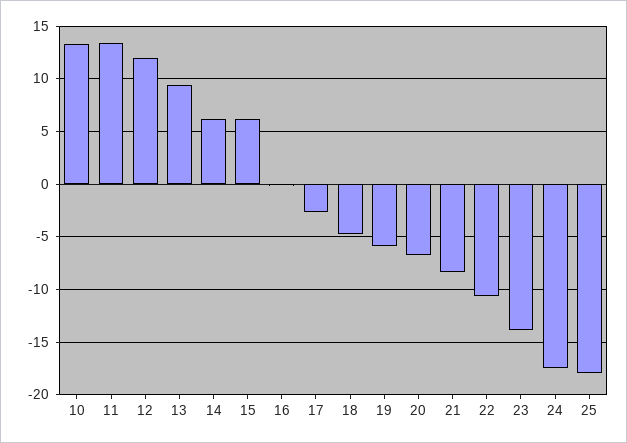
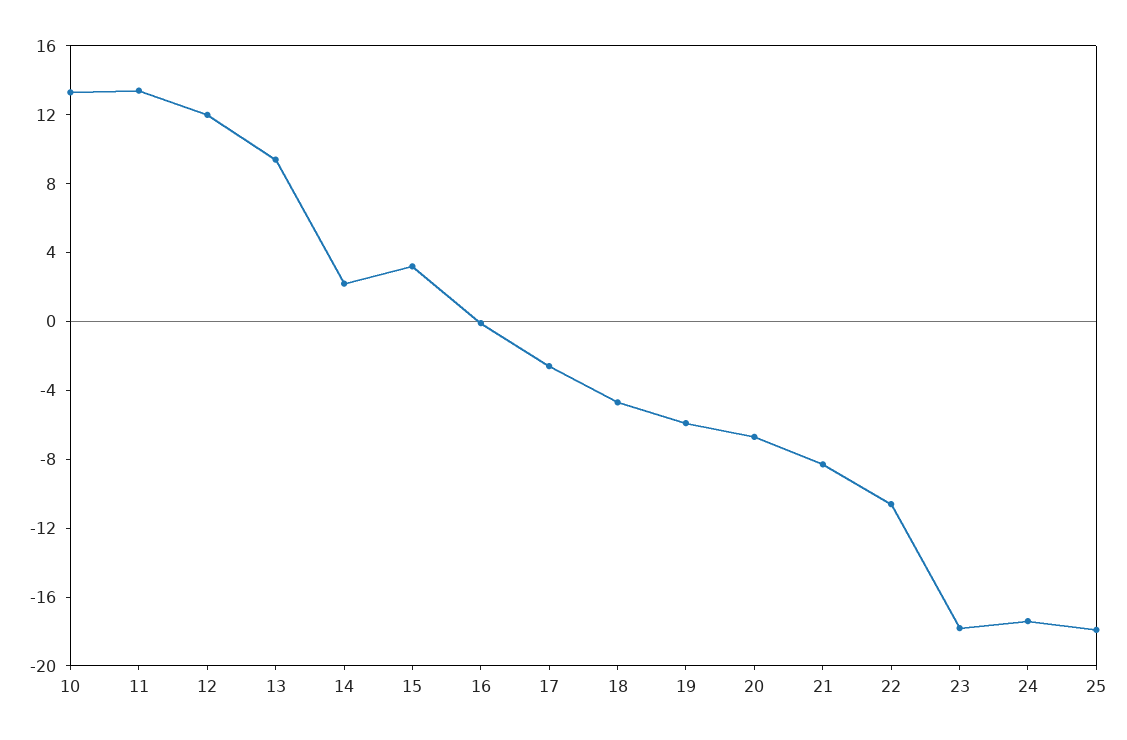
14: 6 -> 2
15: 6 -> 3
23: -14 -> -18

